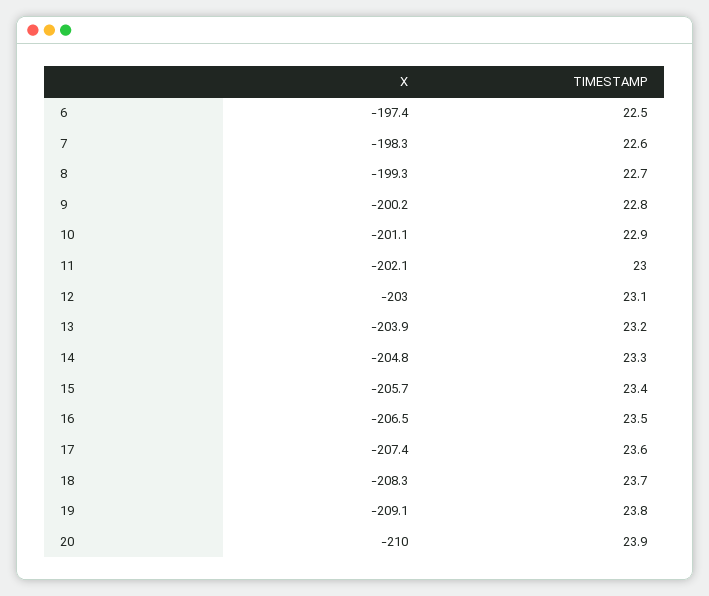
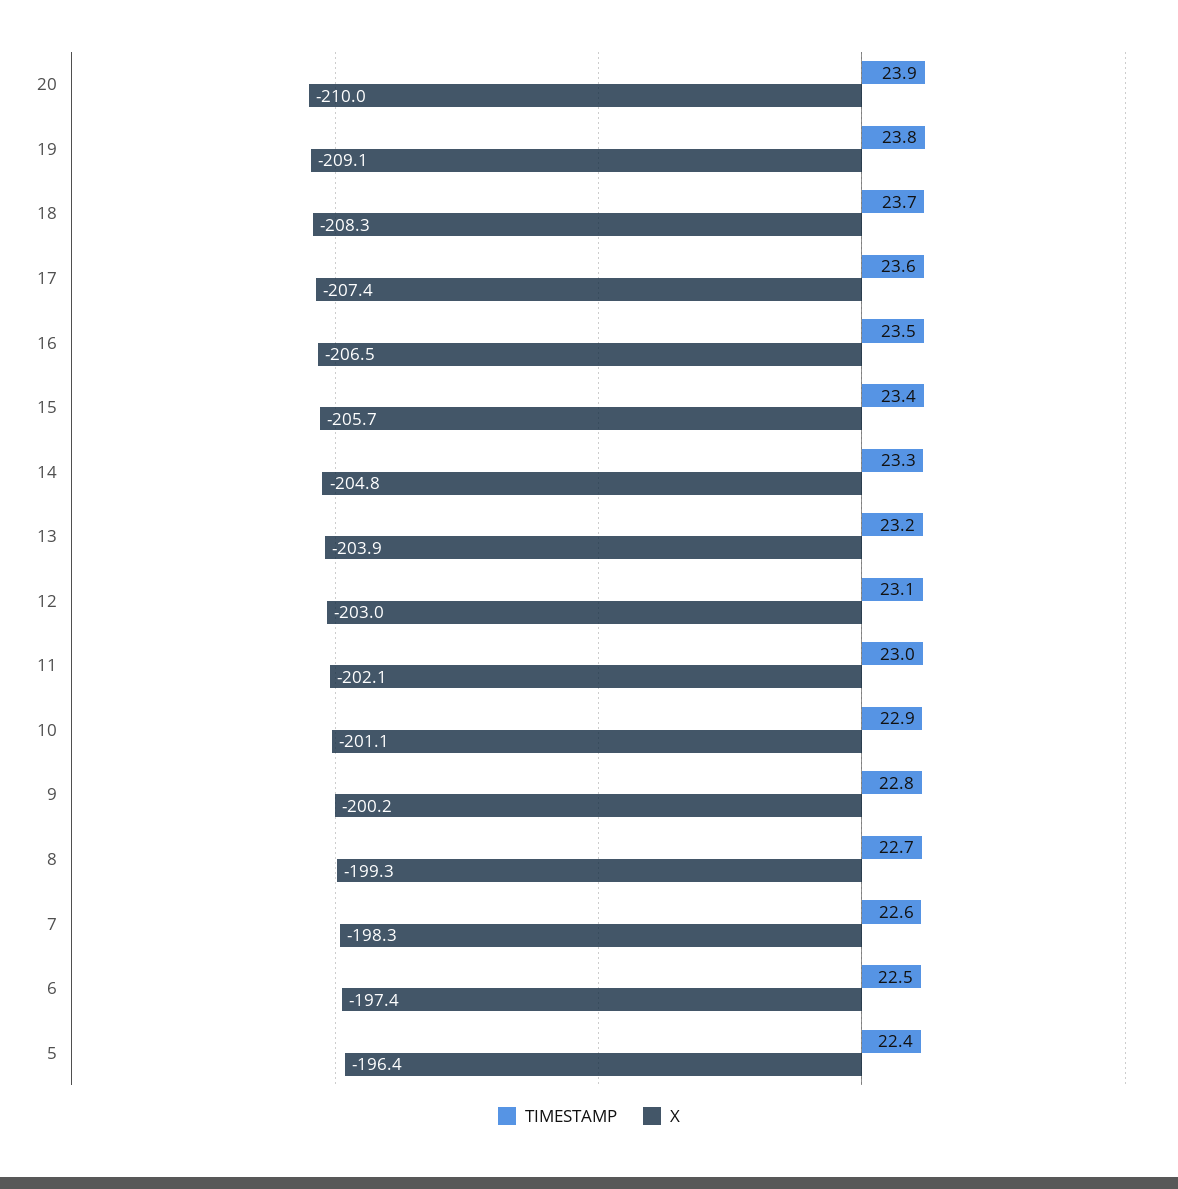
TIMESTAMP, 5: none -> 22.4
X, 5: none -> -196.4

